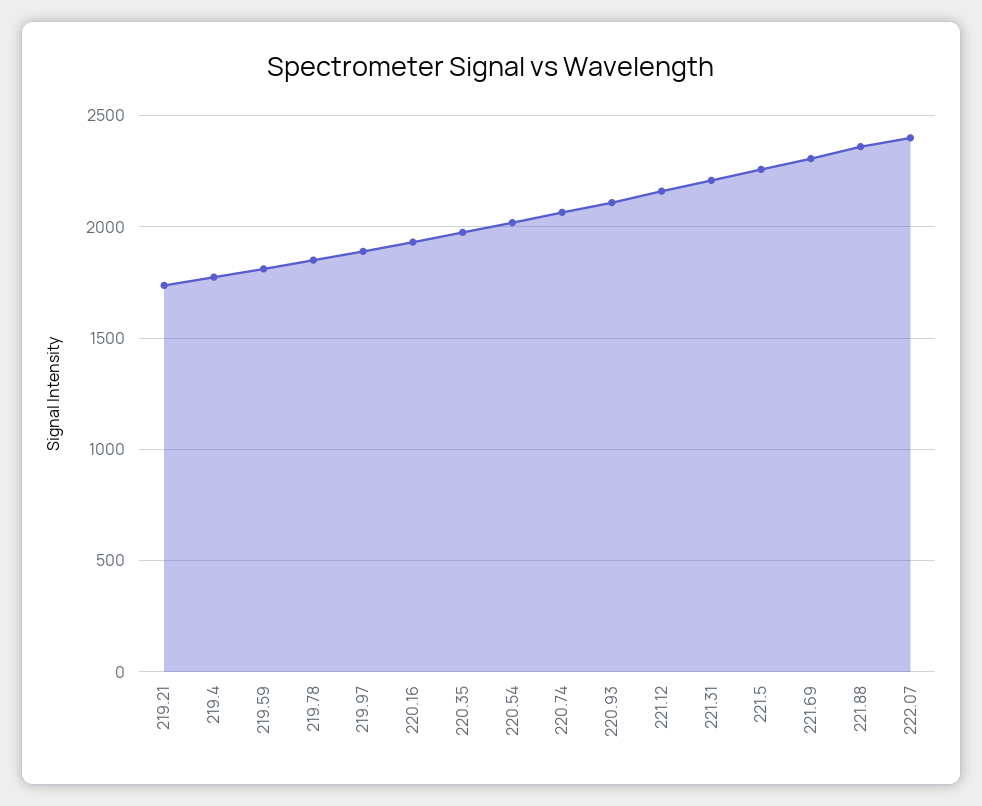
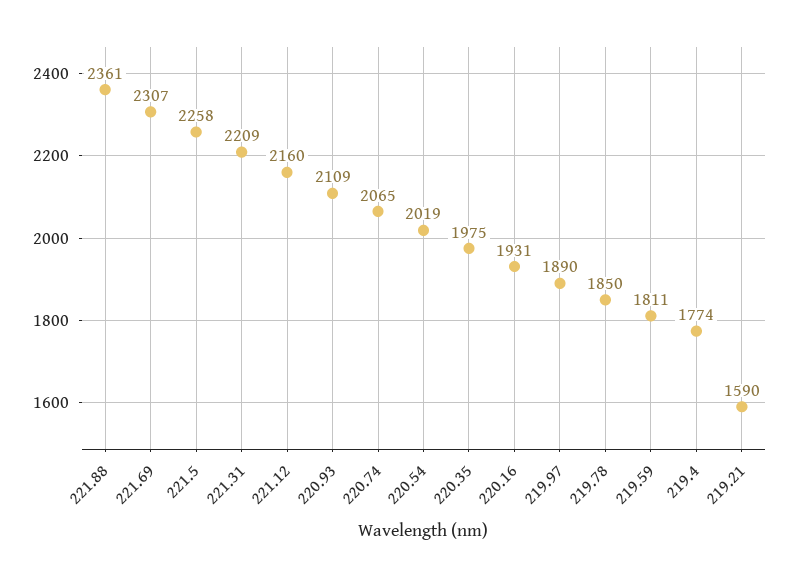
219.21: 1750 -> 1590
222.07: 2400 -> none

